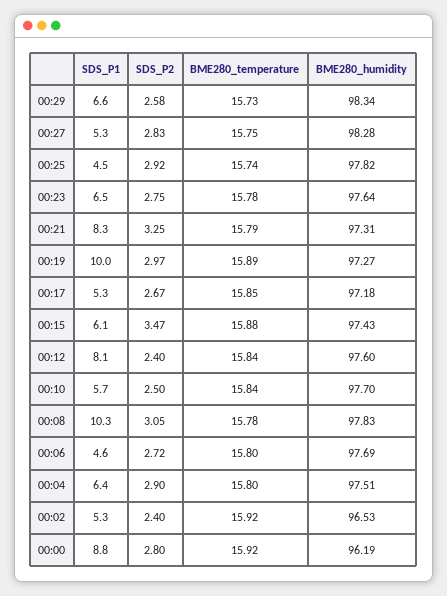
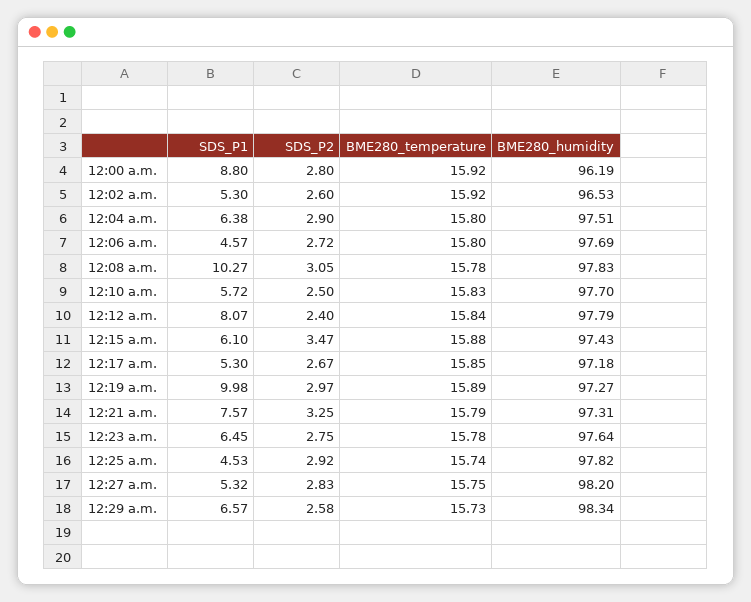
BME280_humidity, 00:27: 98.28 -> 98.2
SDS_P1, 00:21: 8.3 -> 7.57
BME280_humidity, 00:12: 97.6 -> 97.79
BME280_temperature, 00:10: 15.84 -> 15.83
SDS_P2, 00:02: 2.4 -> 2.6

